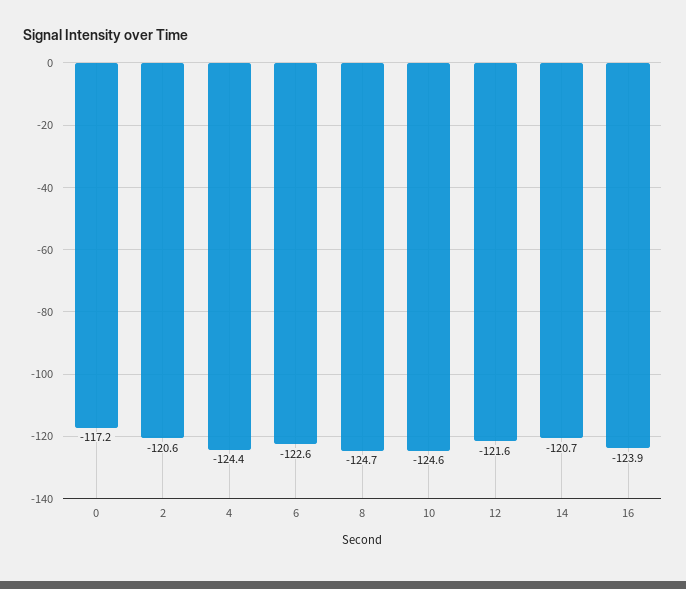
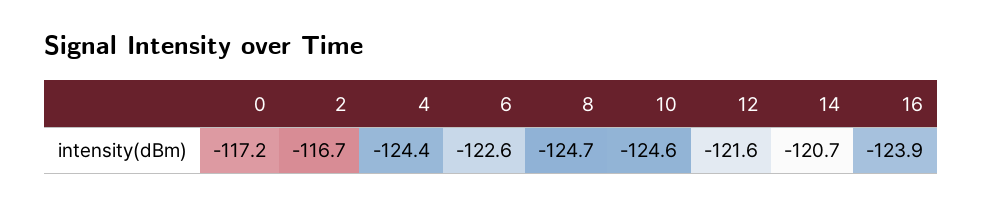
2: -120.6 -> -116.7

